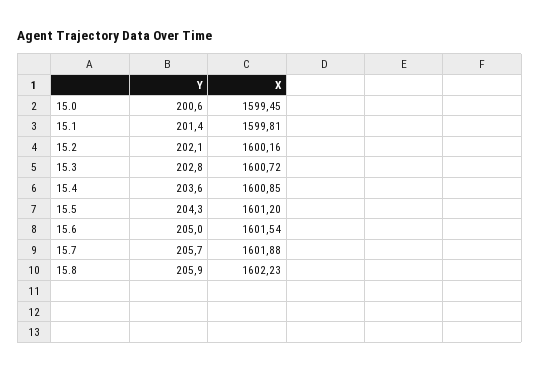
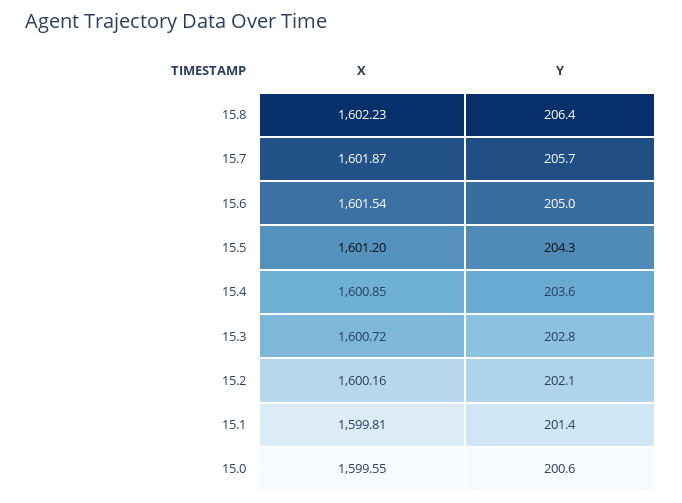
X, 15.0: 1599.45 -> 1599.55
X, 15.7: 1601.88 -> 1601.87
Y, 15.8: 205.9 -> 206.4

